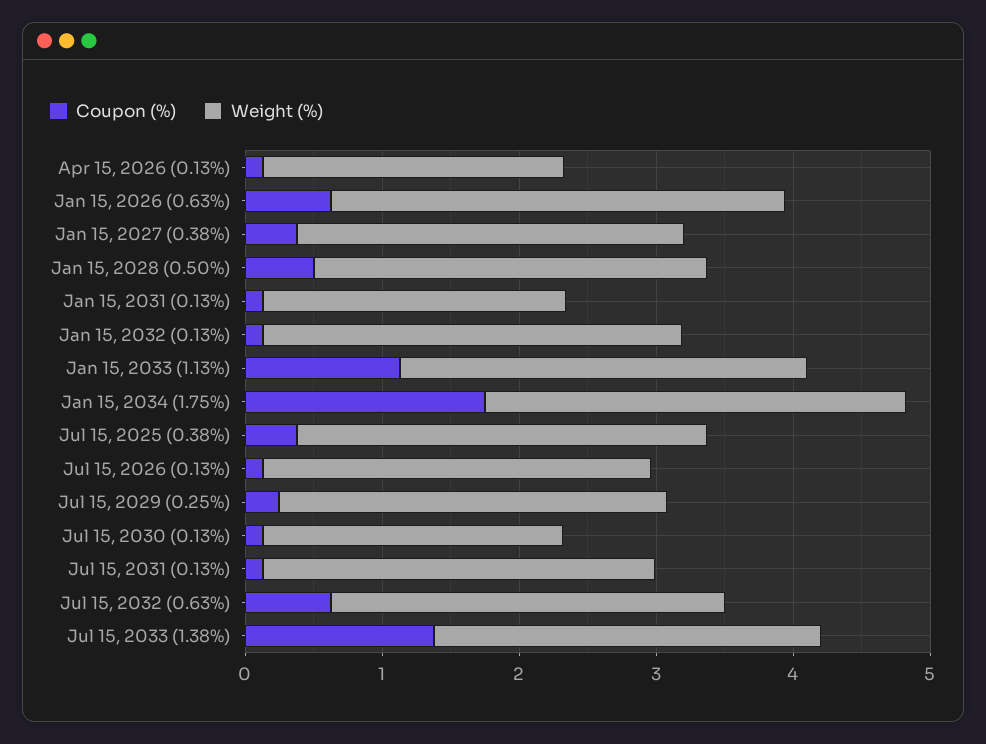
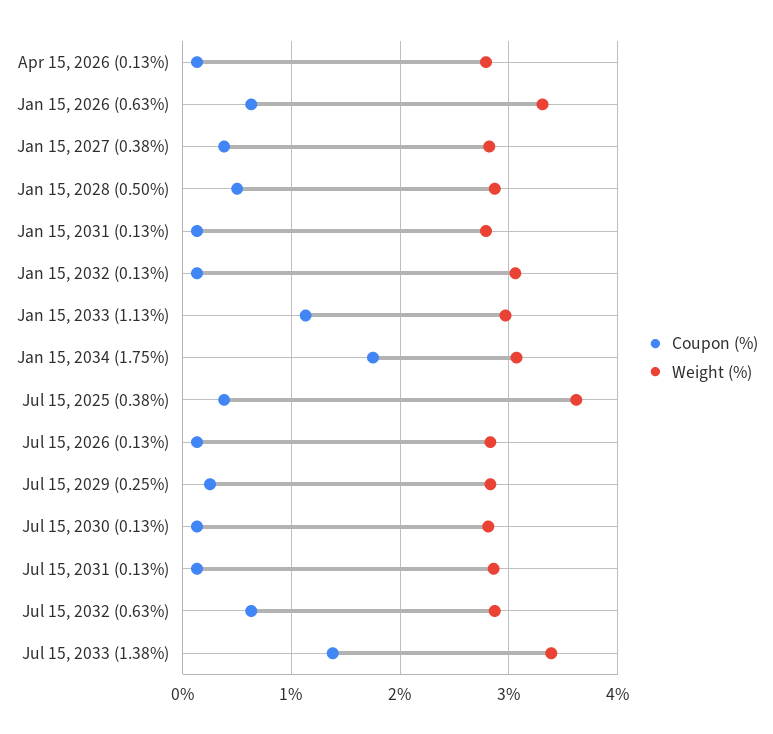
Weight (%), Apr 15, 2026 (0.13%): 2.2 -> 2.8
Weight (%), Jan 15, 2031 (0.13%): 2.2 -> 2.8
Weight (%), Jul 15, 2025 (0.38%): 3 -> 3.6
Weight (%), Jul 15, 2030 (0.13%): 2.2 -> 2.8
Weight (%), Jul 15, 2033 (1.38%): 2.8 -> 3.4

